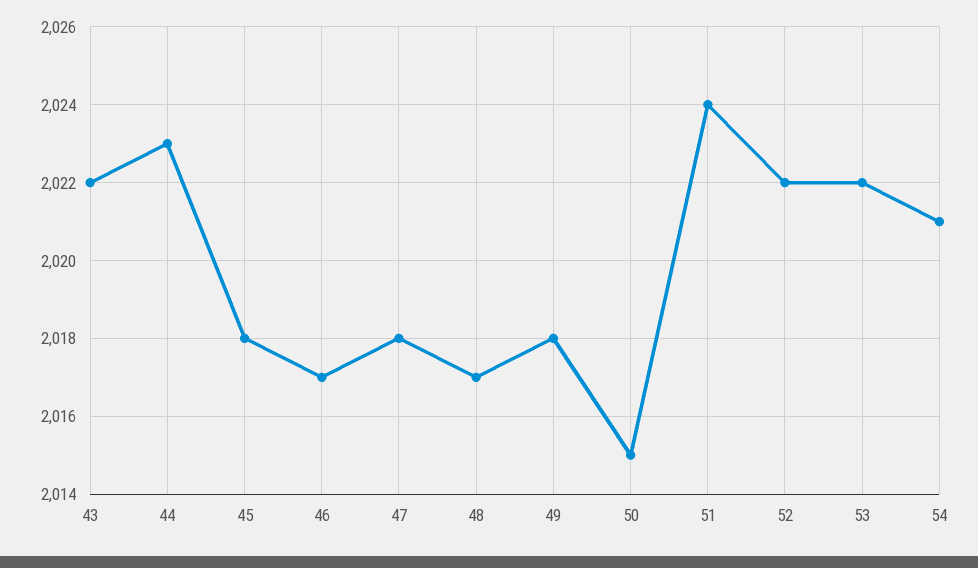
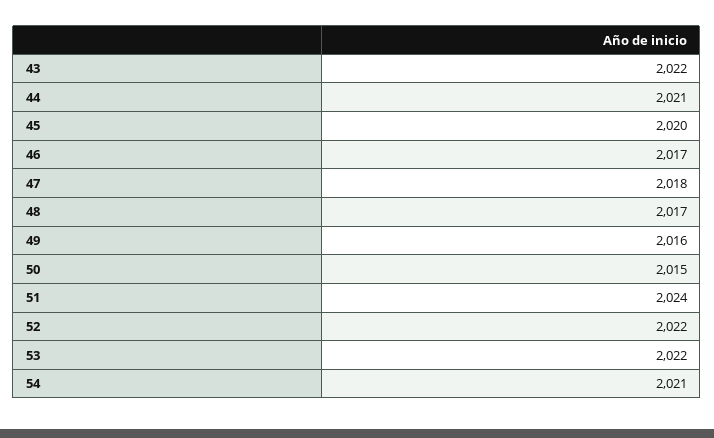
44: 2023 -> 2021
45: 2018 -> 2020
49: 2018 -> 2016

